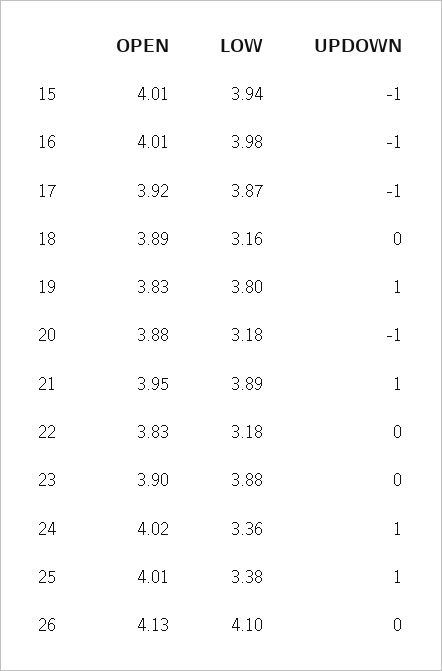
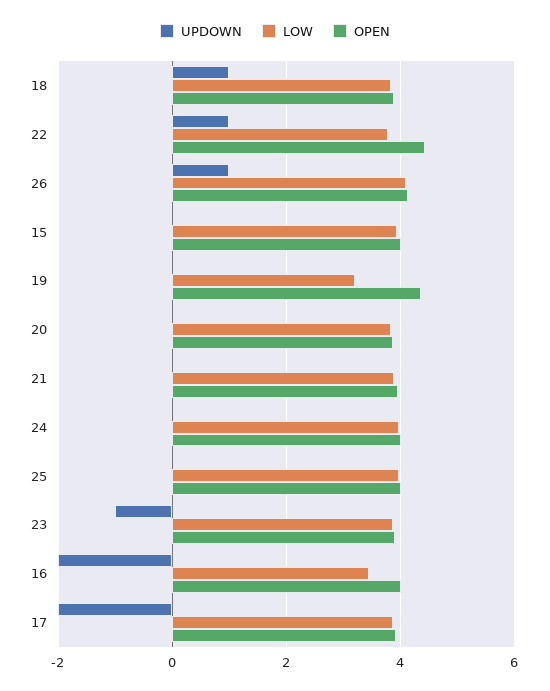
UPDOWN, 15: -1 -> 0
LOW, 16: 3.98 -> 3.4
UPDOWN, 16: -1 -> -2
UPDOWN, 17: -1 -> -2
LOW, 18: 3.16 -> 3.8
UPDOWN, 18: 0 -> 1
OPEN, 19: 3.83 -> 4.4
LOW, 19: 3.8 -> 3.2
UPDOWN, 19: 1 -> 0
LOW, 20: 3.18 -> 3.8
UPDOWN, 20: -1 -> 0
UPDOWN, 21: 1 -> 0
OPEN, 22: 3.83 -> 4.4
LOW, 22: 3.18 -> 3.8
UPDOWN, 22: 0 -> 1
UPDOWN, 23: 0 -> -1
LOW, 24: 3.36 -> 4
UPDOWN, 24: 1 -> 0
LOW, 25: 3.38 -> 4
UPDOWN, 25: 1 -> 0
UPDOWN, 26: 0 -> 1

